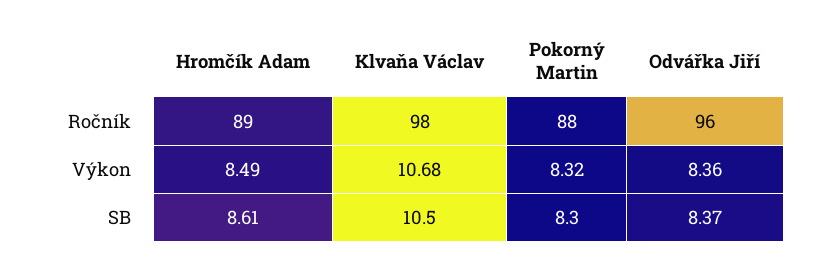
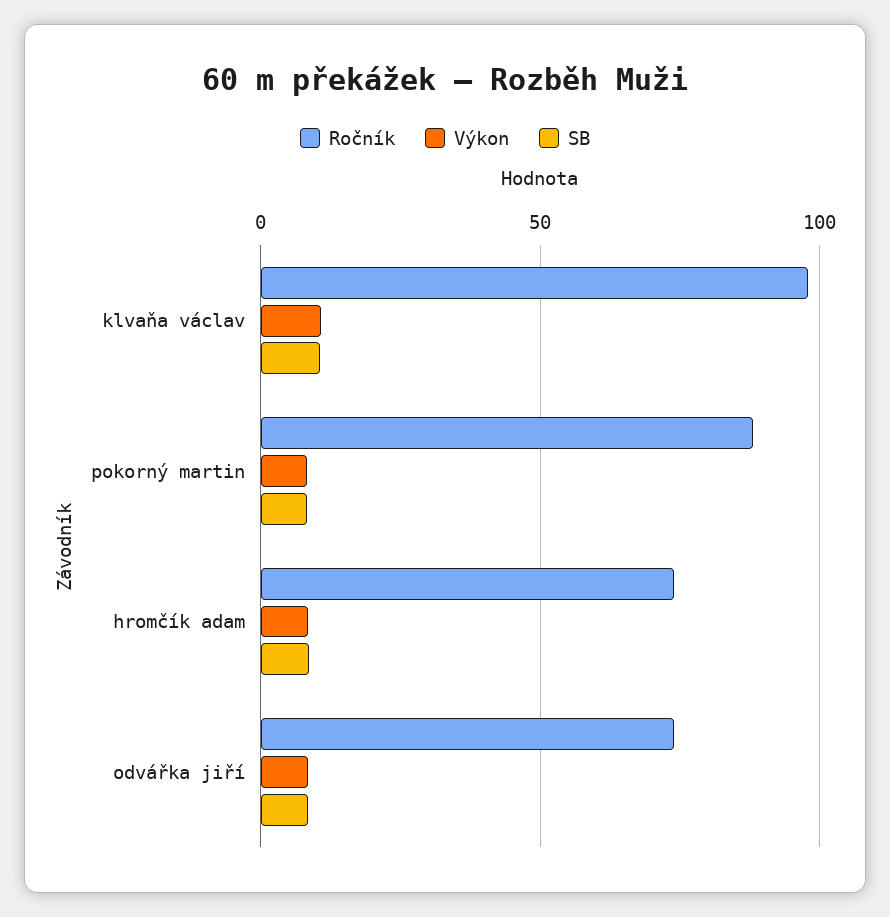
Ročník, Hromčík Adam: 89 -> 75
Ročník, Odvářka Jiří: 96 -> 75

